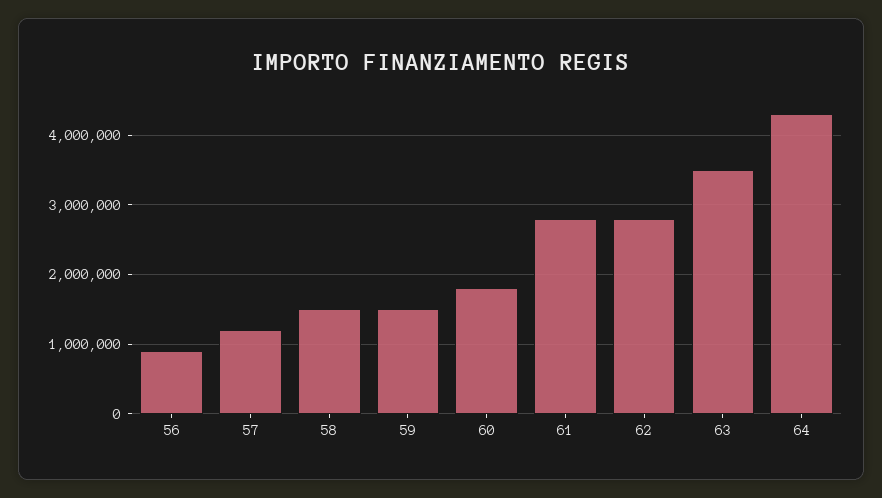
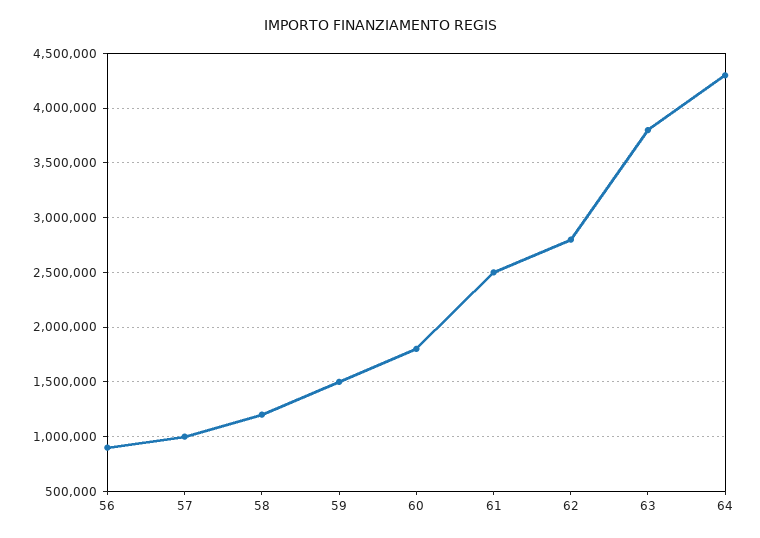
57: 1200000 -> 1000000
58: 1500000 -> 1200000
61: 2800000 -> 2500000
63: 3500000 -> 3800000

